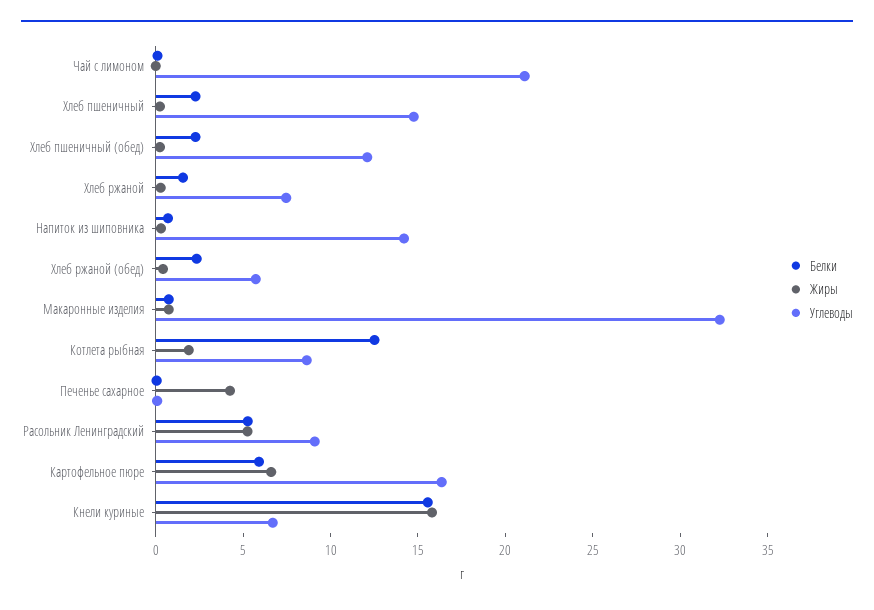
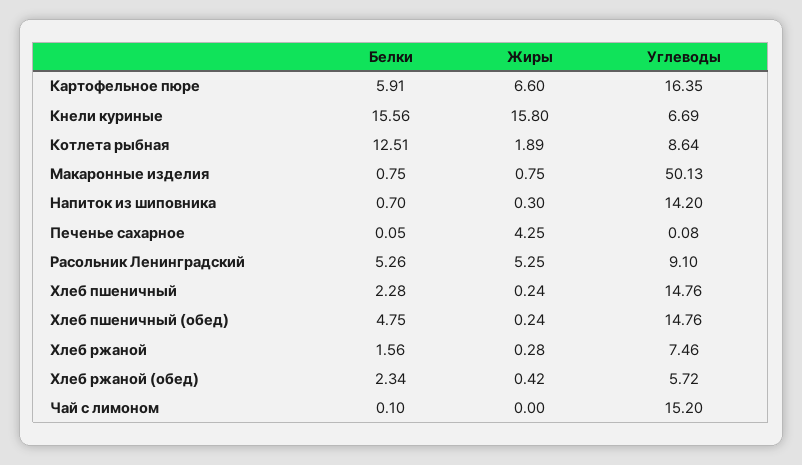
Углеводы, Чай с лимоном: 21 -> 15.2
Белки, Хлеб пшеничный (обед): 2 -> 4.75
Углеводы, Хлеб пшеничный (обед): 12 -> 14.76
Углеводы, Макаронные изделия: 32 -> 50.13

